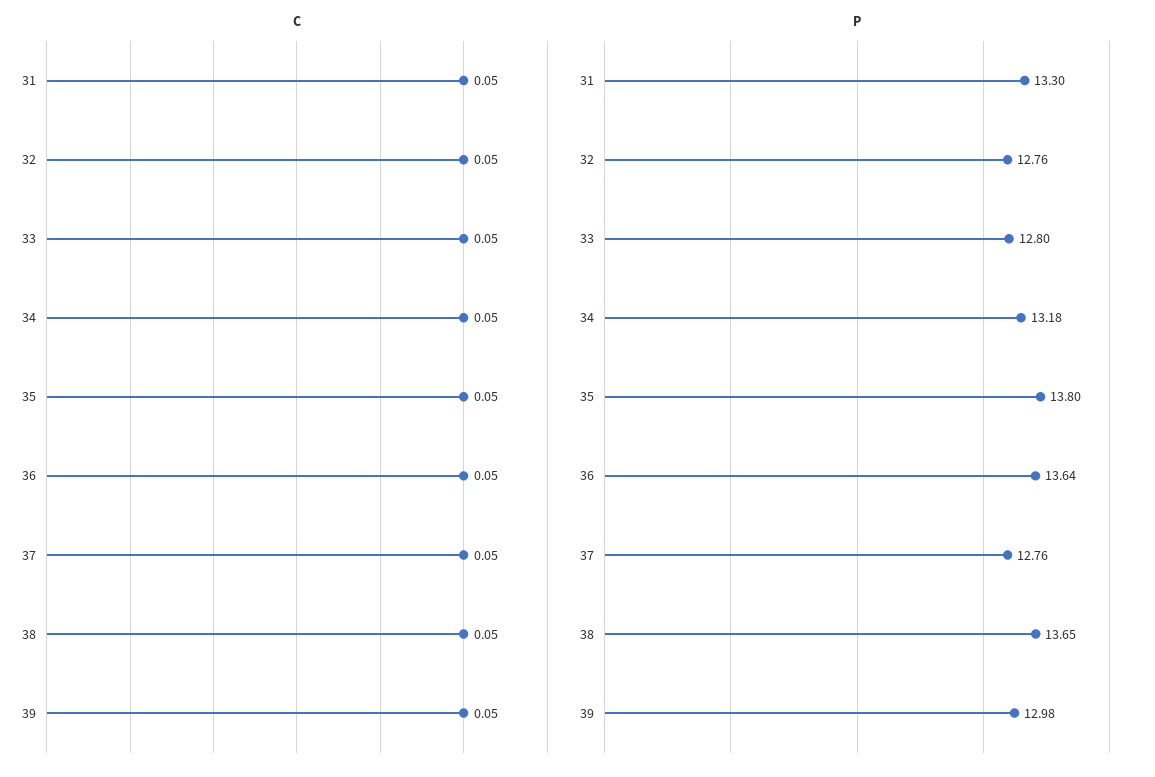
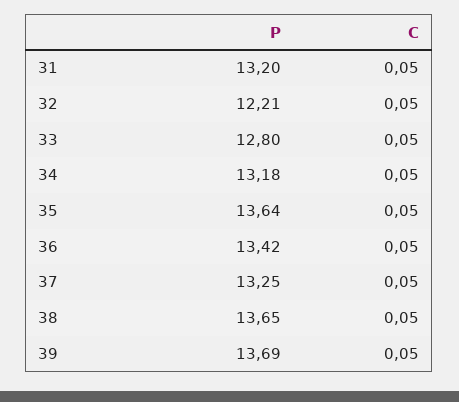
P, 31: 13.3 -> 13.2
P, 32: 12.76 -> 12.21
P, 35: 13.8 -> 13.64
P, 36: 13.64 -> 13.42
P, 37: 12.76 -> 13.25
P, 39: 12.98 -> 13.69

